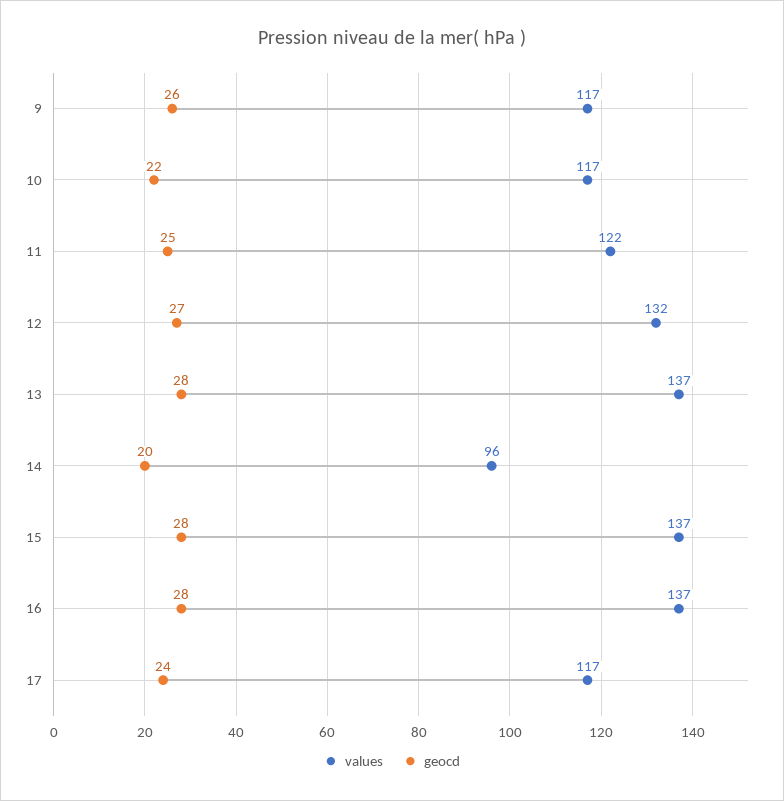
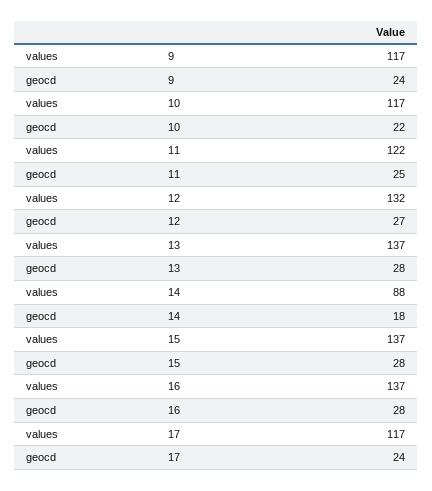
geocd, 9: 26 -> 24
values, 14: 96 -> 88
geocd, 14: 20 -> 18

